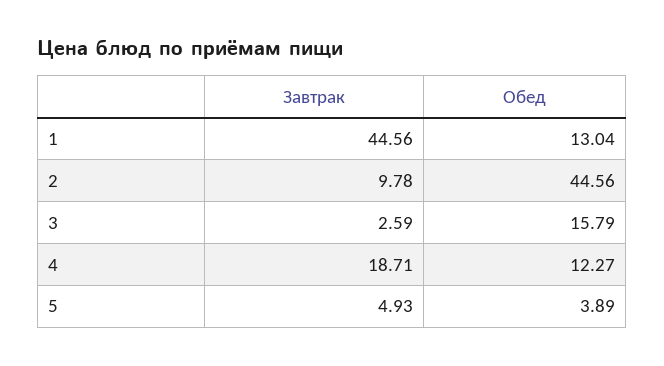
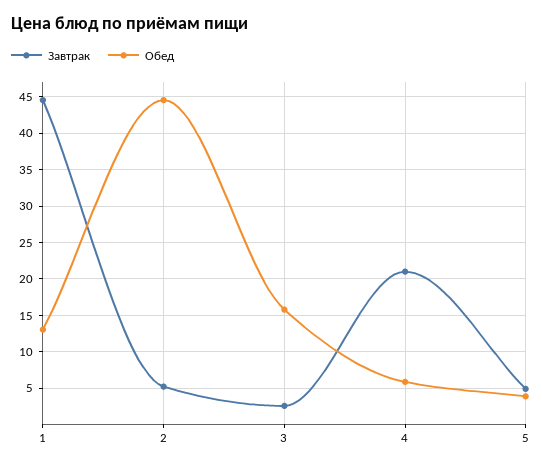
Завтрак, 2: 9.78 -> 5
Завтрак, 4: 18.71 -> 21
Обед, 4: 12.27 -> 6

